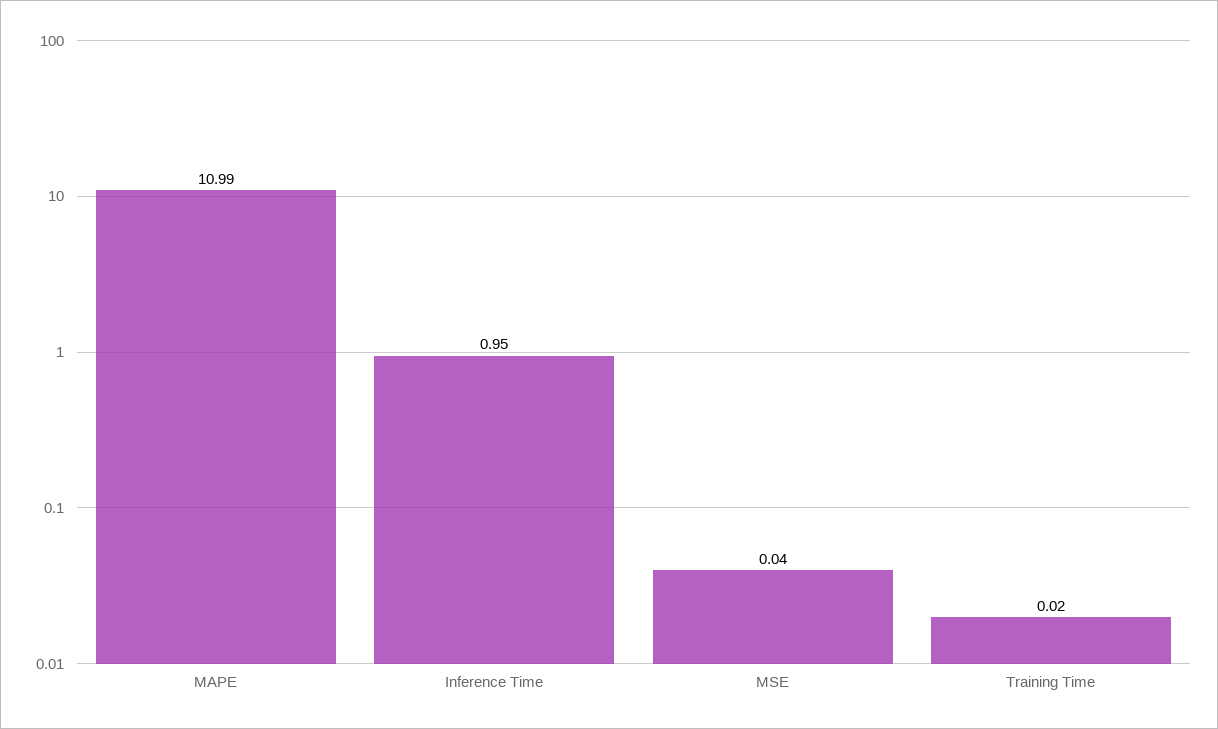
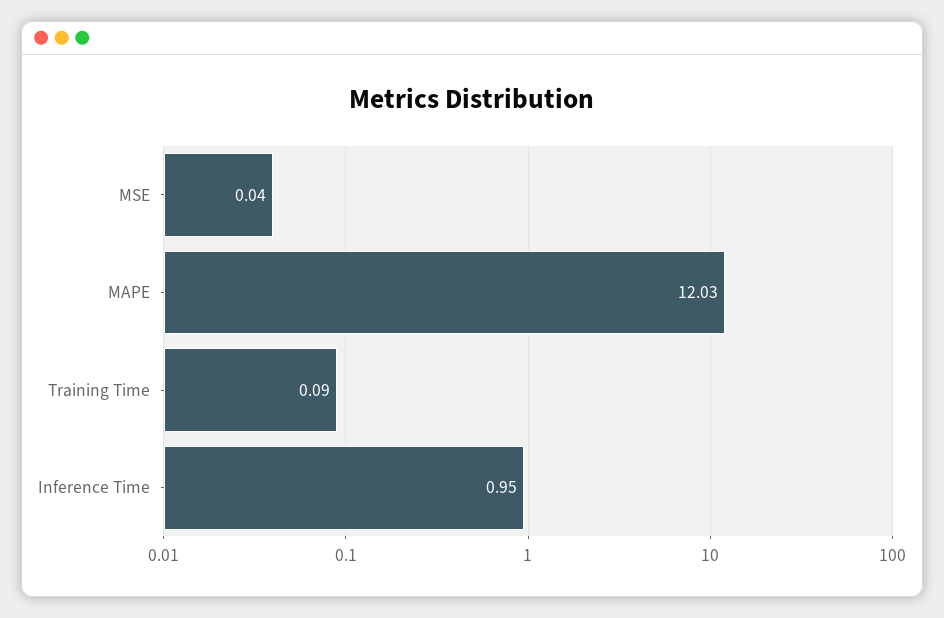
MAPE: 10.99 -> 12.03
Training Time: 0.02 -> 0.09

